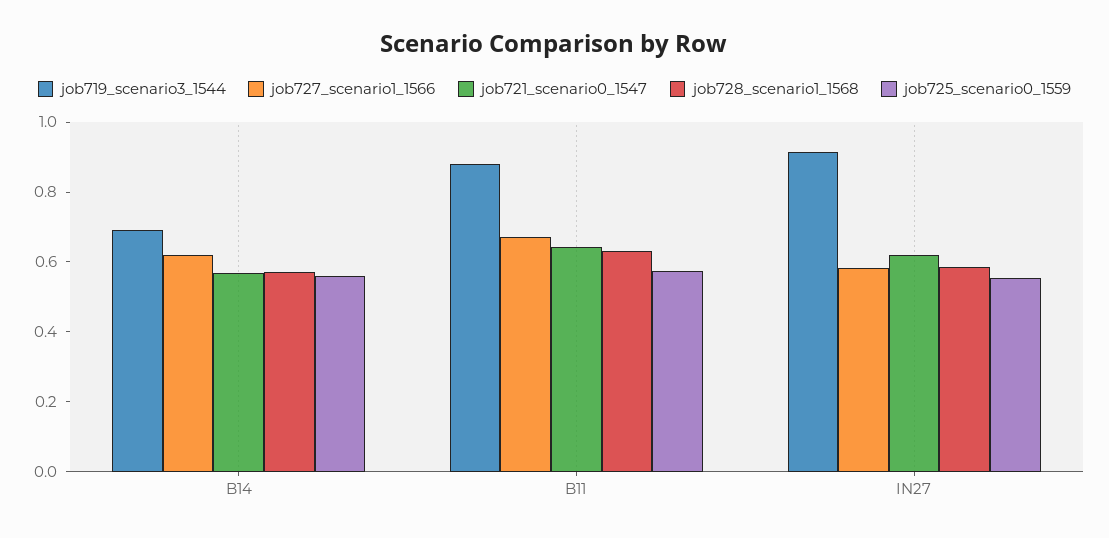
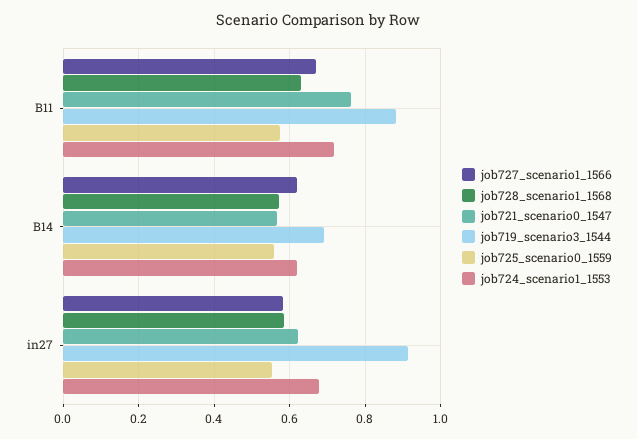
job721_scenario0_1547, B11: 0.65 -> 0.76
job724_scenario1_1553, B11: none -> 0.72
job724_scenario1_1553, B14: none -> 0.62
job724_scenario1_1553, IN27: none -> 0.68

